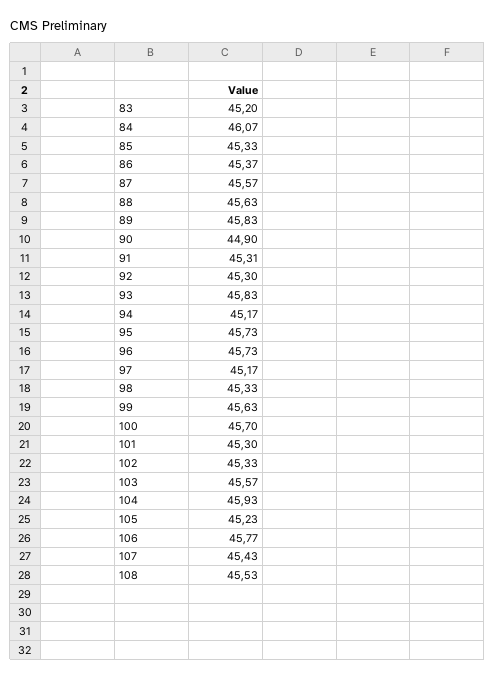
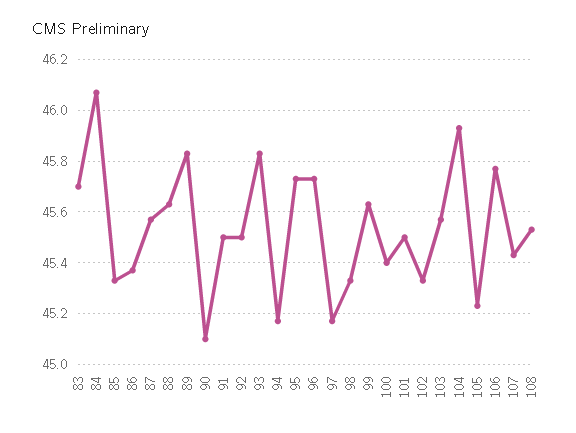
83: 45.2 -> 45.7
90: 44.9 -> 45.1
91: 45.31 -> 45.5
92: 45.3 -> 45.5
100: 45.7 -> 45.4
101: 45.3 -> 45.5

